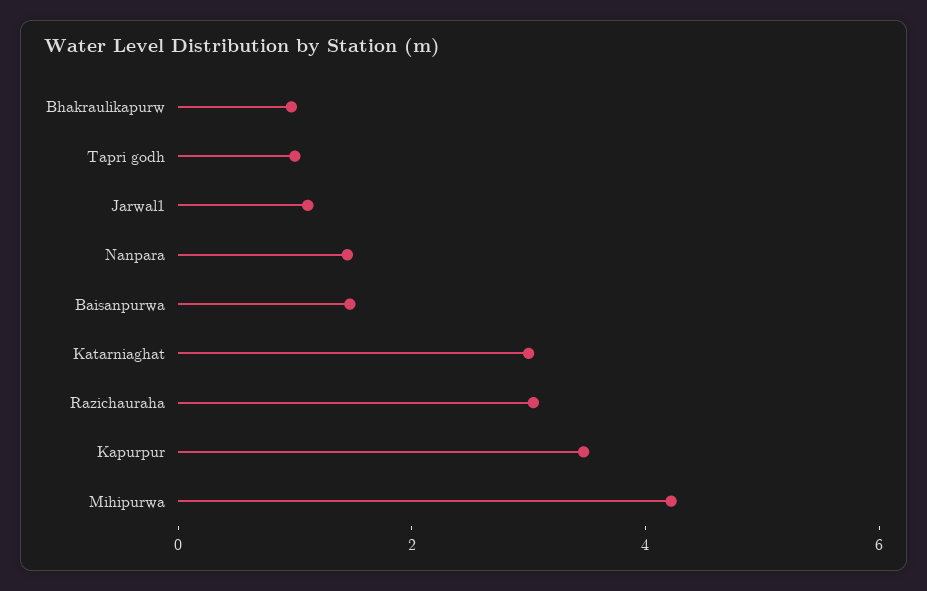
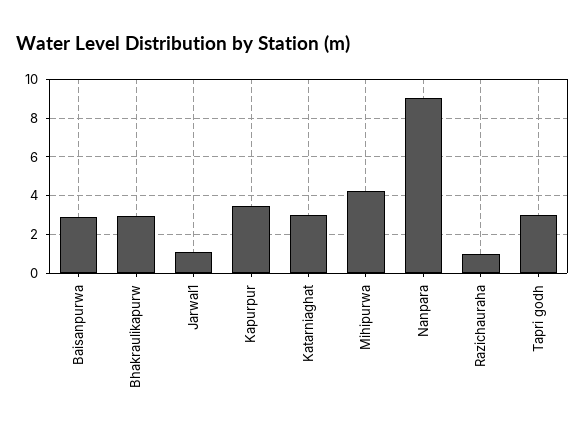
Bhakraulikapurw: 1 -> 3
Tapri godh: 1 -> 3
Nanpara: 1.5 -> 9
Baisanpurwa: 1.5 -> 3
Razichauraha: 3 -> 1

